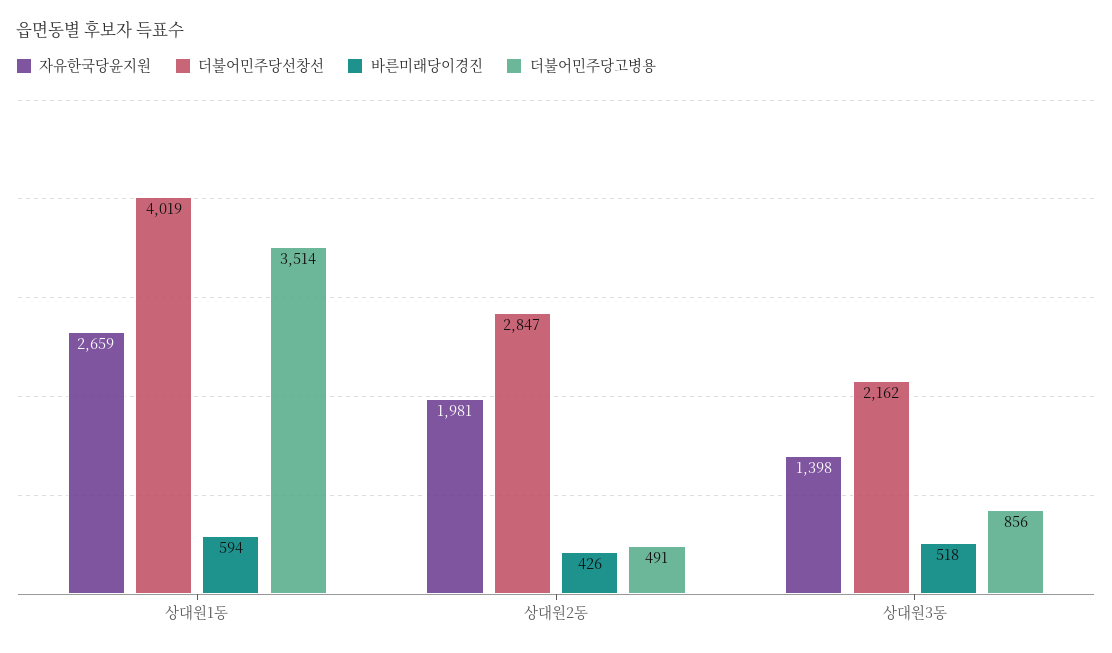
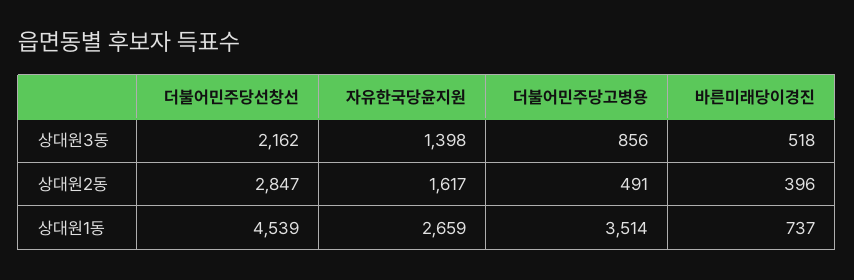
더불어민주당선창선, 상대원1동: 4019 -> 4539
바른미래당이경진, 상대원1동: 594 -> 737
자유한국당윤지원, 상대원2동: 1981 -> 1617
바른미래당이경진, 상대원2동: 426 -> 396

